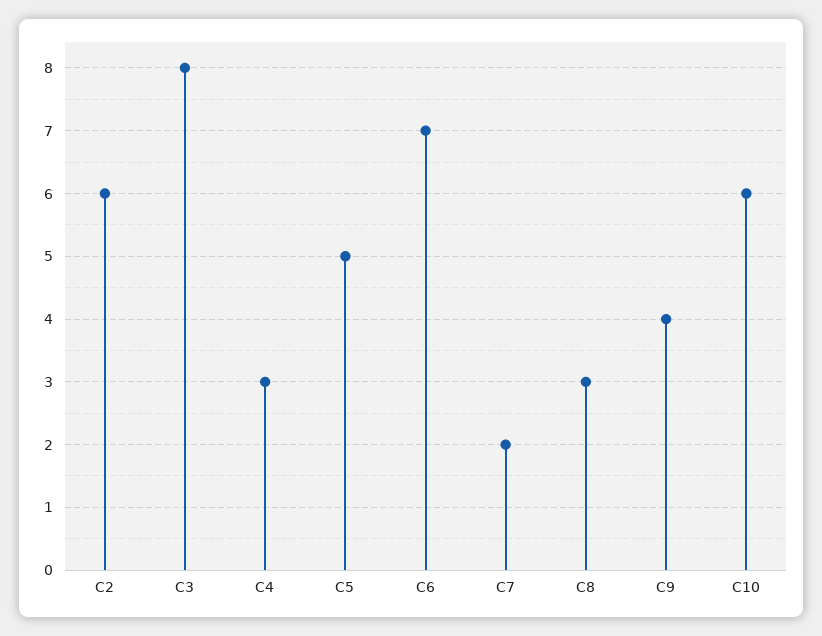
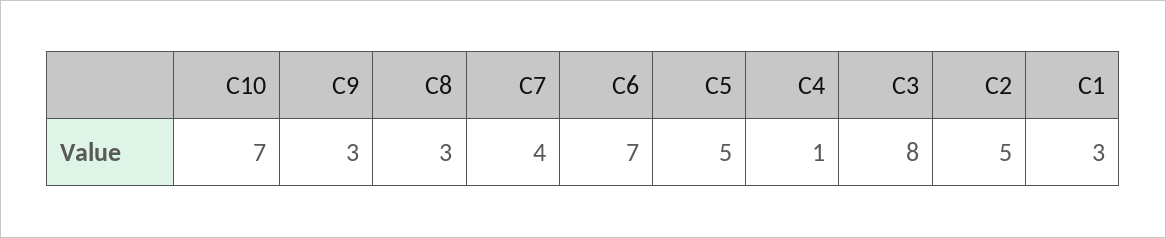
C2: 6 -> 5
C4: 3 -> 1
C7: 2 -> 4
C9: 4 -> 3
C10: 6 -> 7
C1: none -> 3

